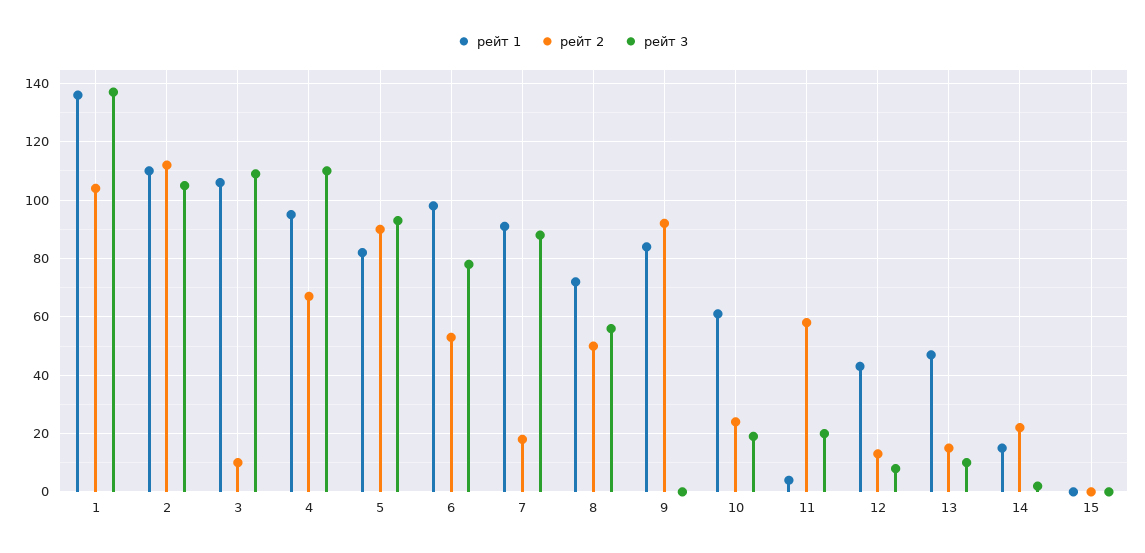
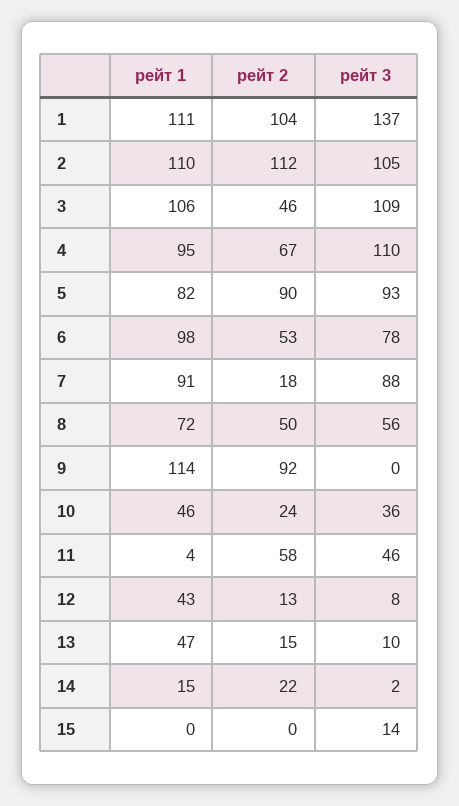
рейт 1, 1: 135 -> 111
рейт 2, 3: 10 -> 46
рейт 1, 9: 85 -> 114
рейт 1, 10: 60 -> 46
рейт 3, 10: 20 -> 36
рейт 3, 11: 20 -> 46
рейт 3, 15: 0 -> 14

